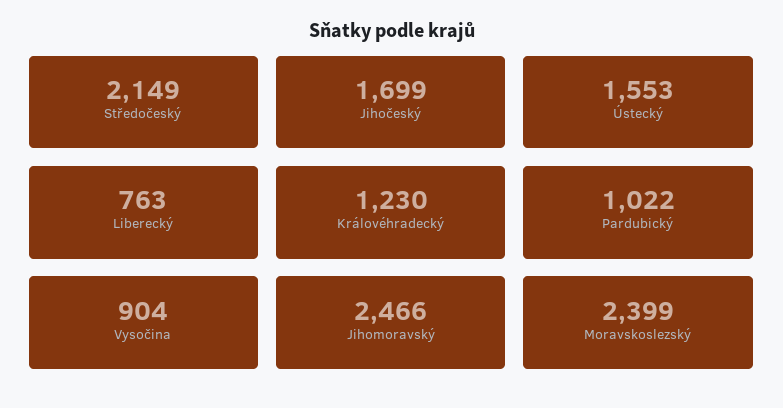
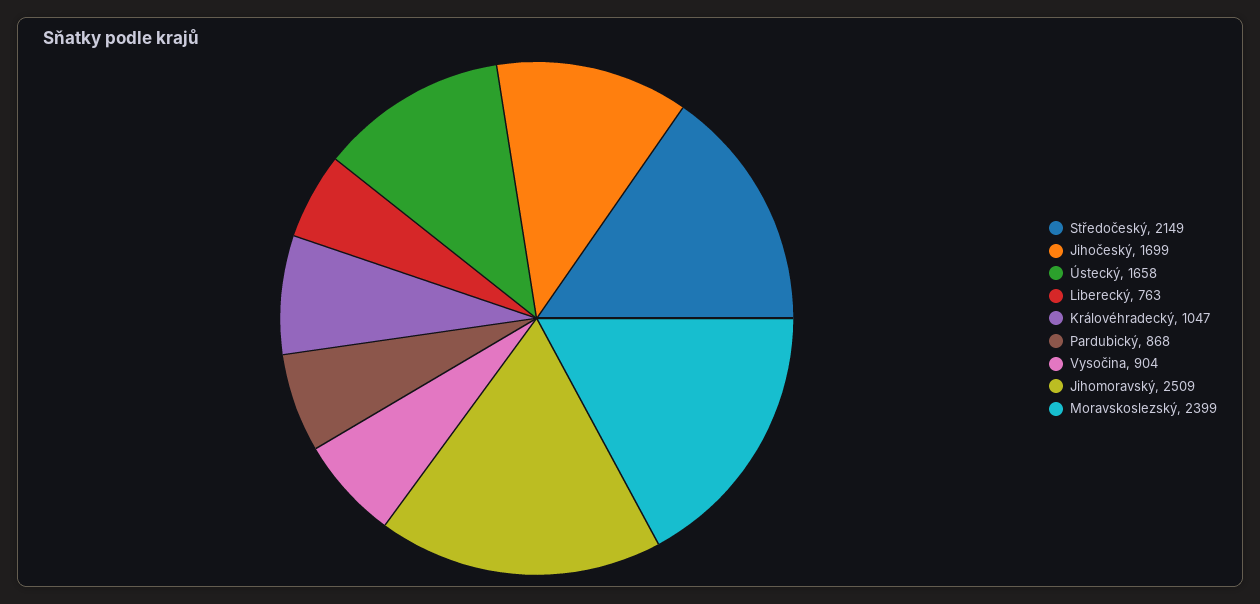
Ústecký: 1553 -> 1658
Královéhradecký: 1230 -> 1047
Pardubický: 1022 -> 868
Jihomoravský: 2466 -> 2509

